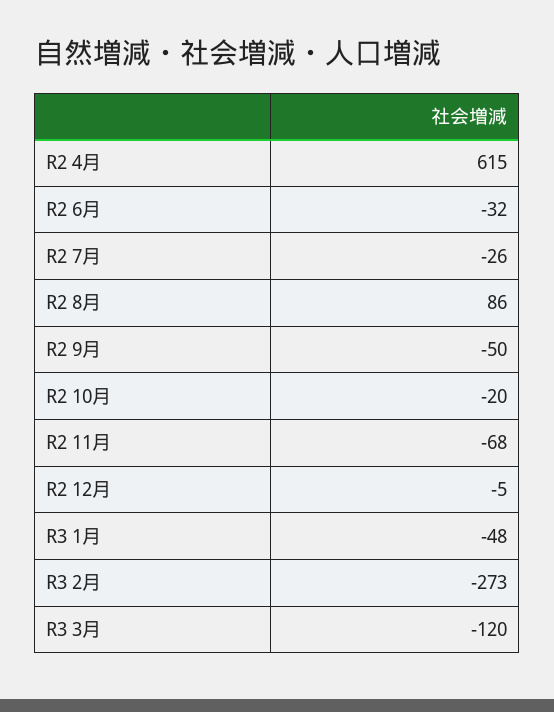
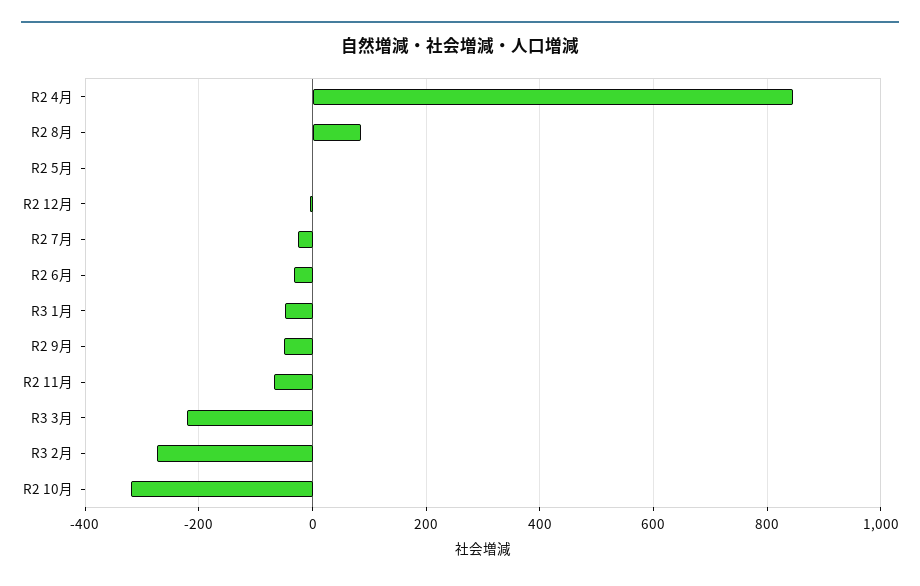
R2 4月: 615 -> 840
R2 10月: -20 -> -320
R3 3月: -120 -> -220
R2 5月: none -> 0

